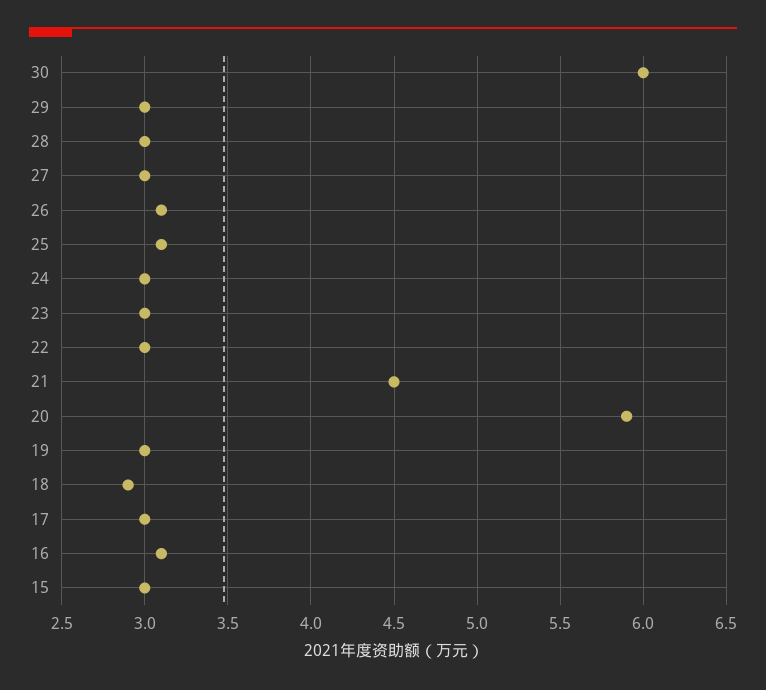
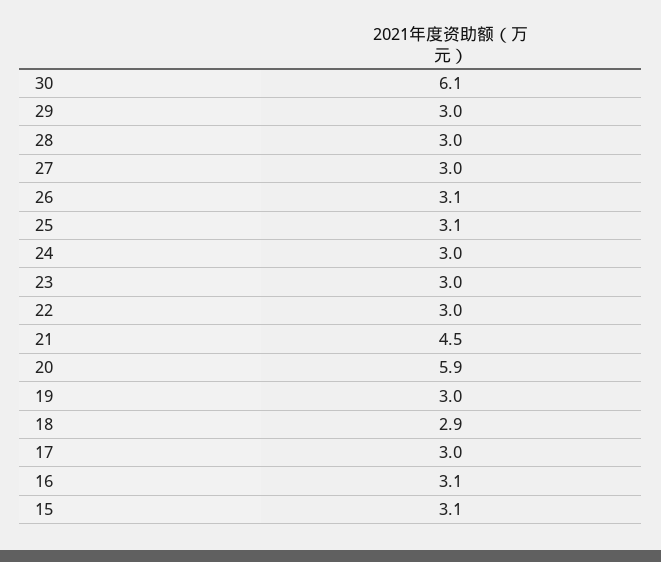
30: 6 -> 6.1
15: 3 -> 3.1

